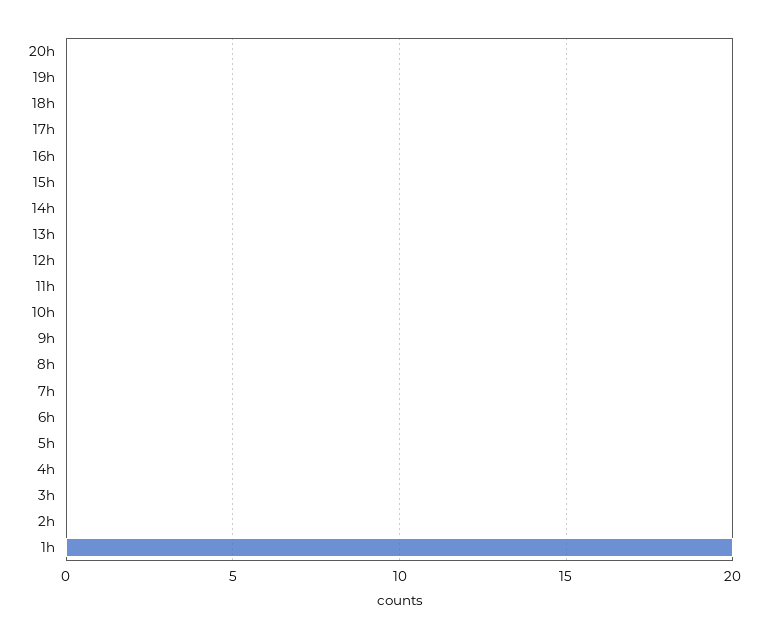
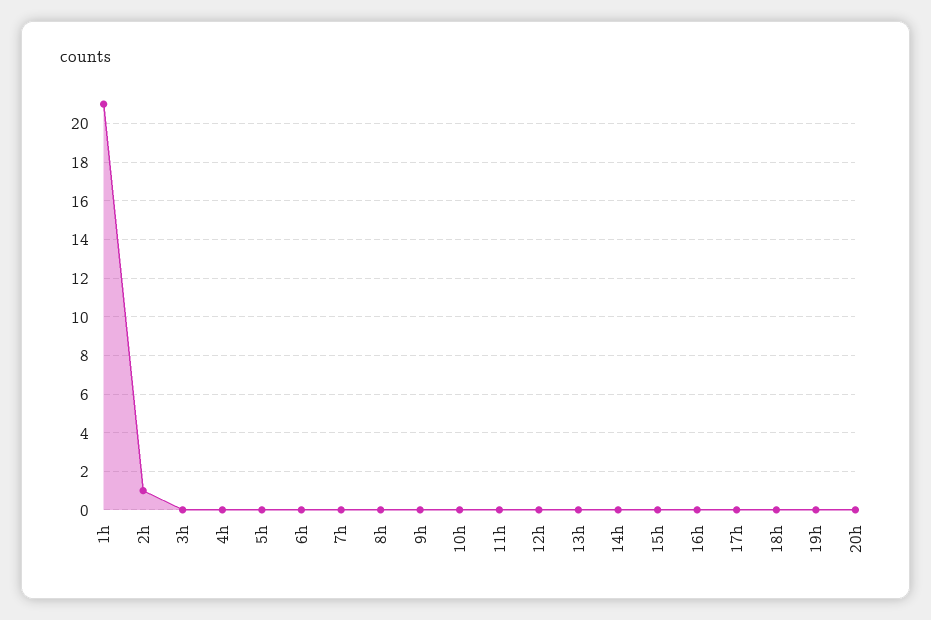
2h: 0 -> 1
1h: 20 -> 21

